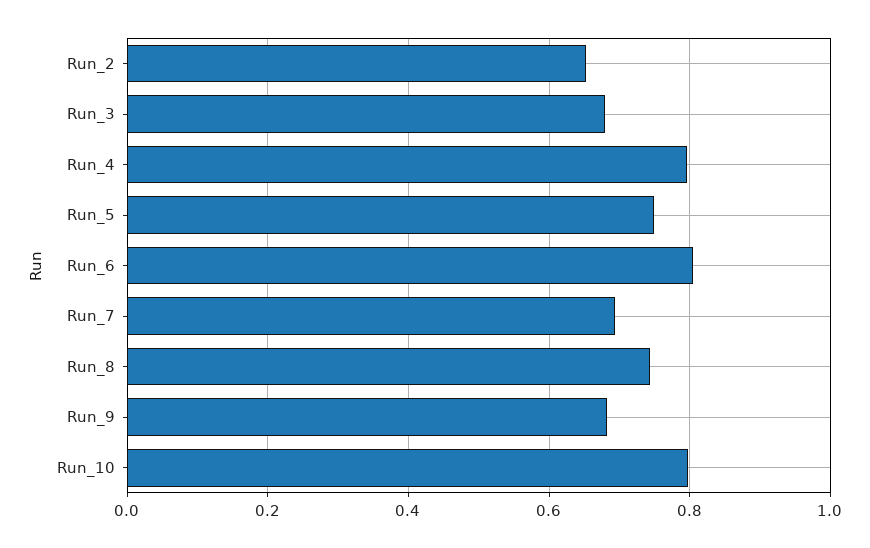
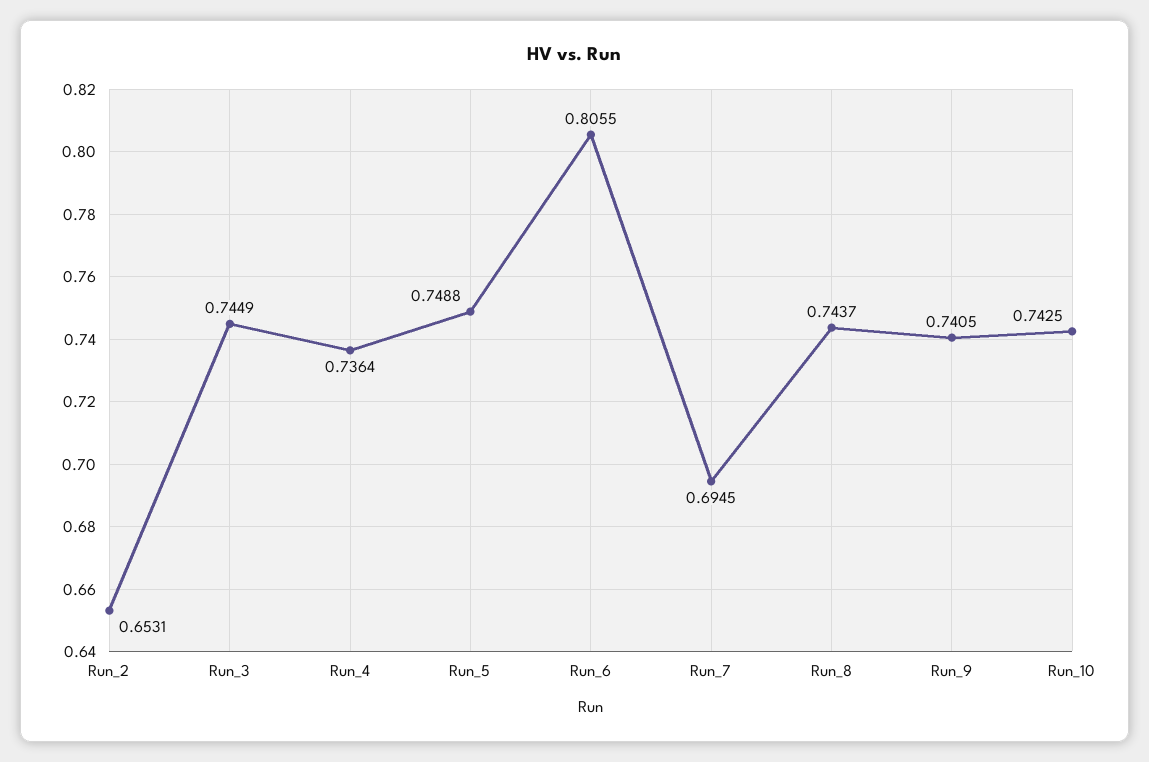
Run_3: 0.68 -> 0.7449
Run_4: 0.8 -> 0.7364
Run_9: 0.68 -> 0.7405
Run_10: 0.8 -> 0.7425

